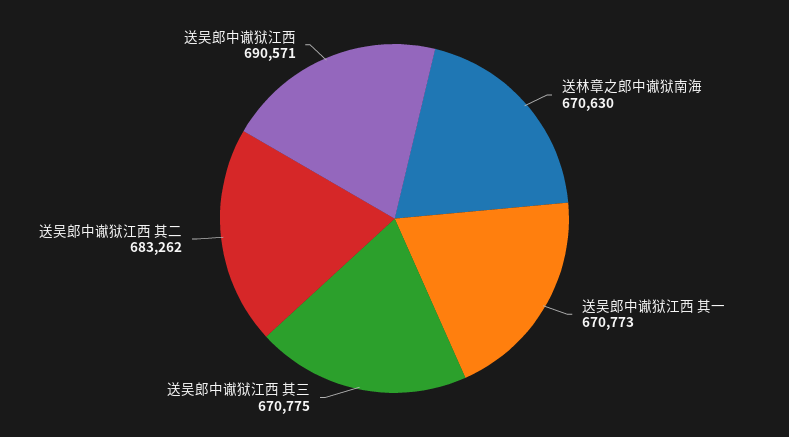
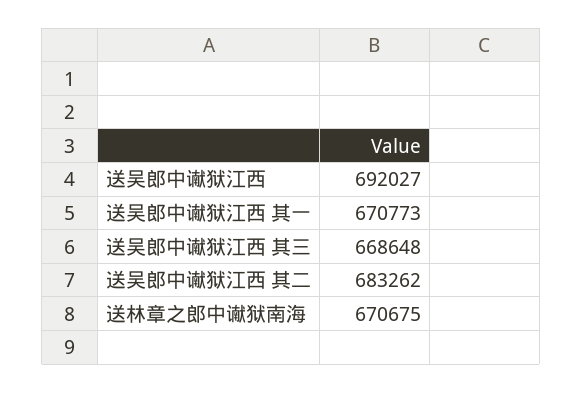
送林章之郎中谳狱南海: 670630 -> 670675
送吴郎中谳狱江西 其三: 670775 -> 668648
送吴郎中谳狱江西: 690571 -> 692027

